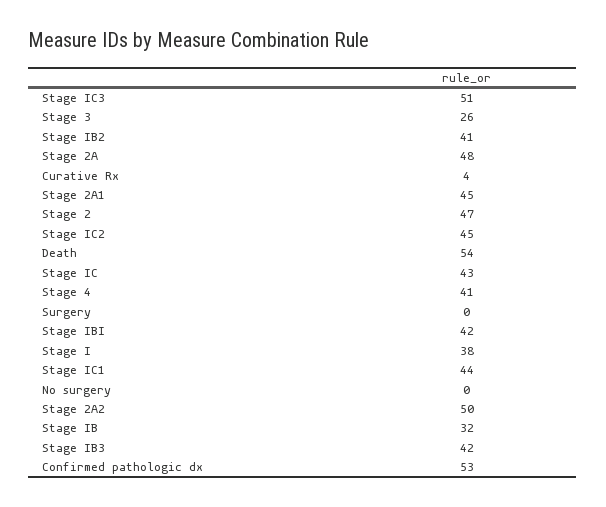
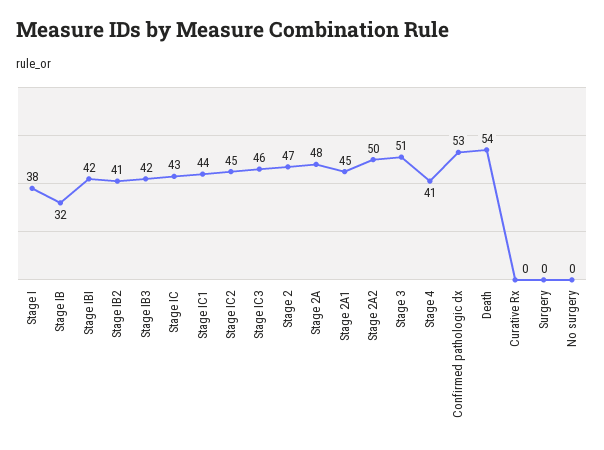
Stage IC3: 51 -> 46
Stage 3: 26 -> 51
Curative Rx: 4 -> 0

